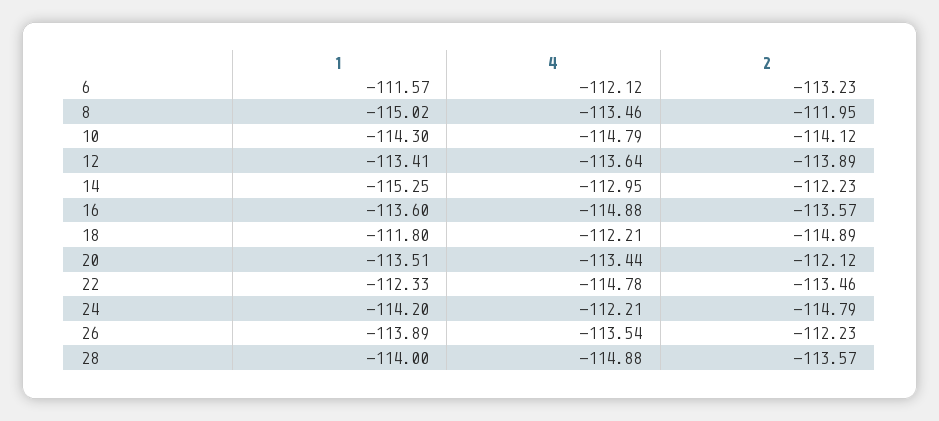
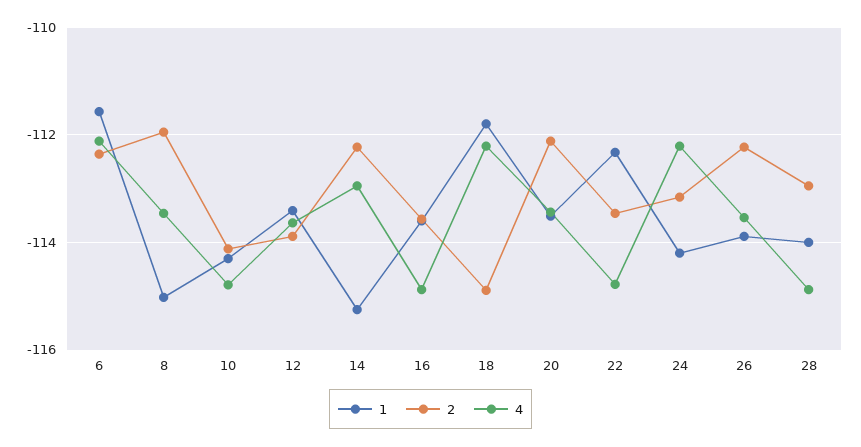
2, 6: -113.23 -> -112.4
2, 24: -114.79 -> -113.2
2, 28: -113.57 -> -113

